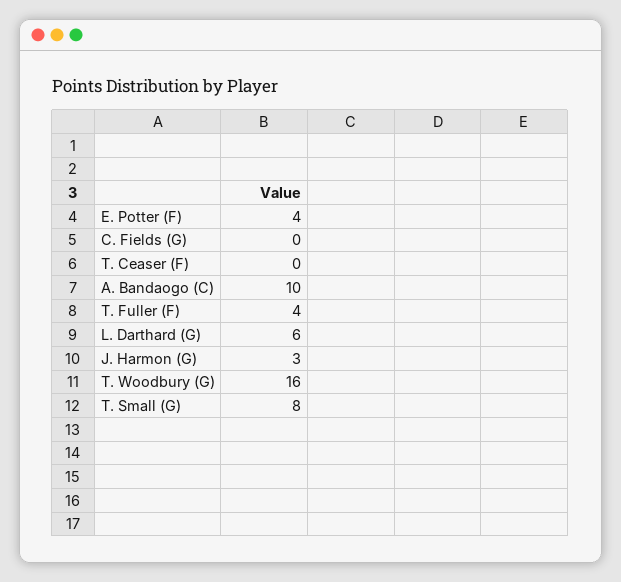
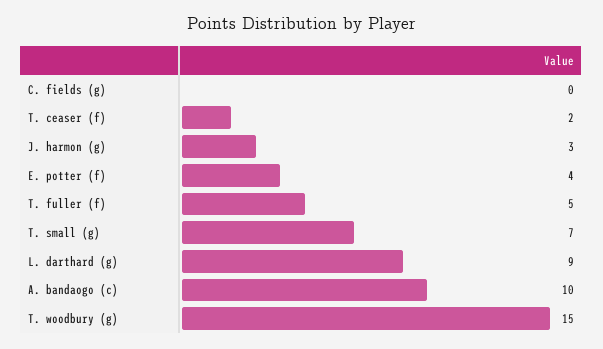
T. Ceaser (F): 0 -> 2
T. Fuller (F): 4 -> 5
L. Darthard (G): 6 -> 9
T. Woodbury (G): 16 -> 15
T. Small (G): 8 -> 7

